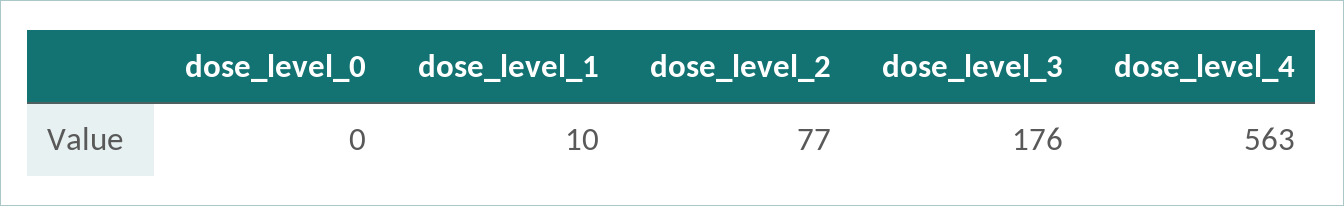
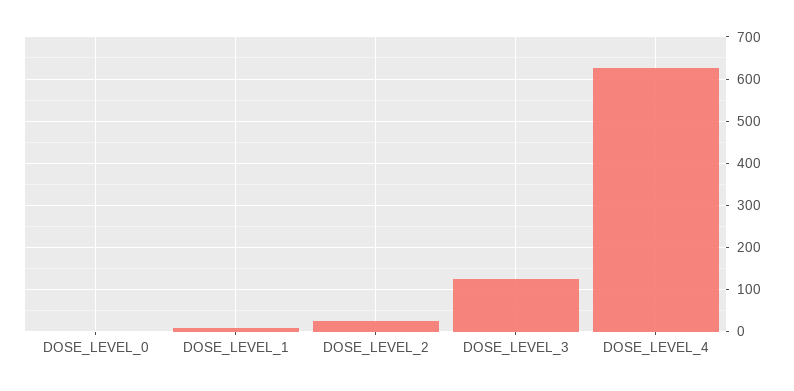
dose_level_2: 77 -> 20
dose_level_3: 176 -> 120
dose_level_4: 563 -> 620

